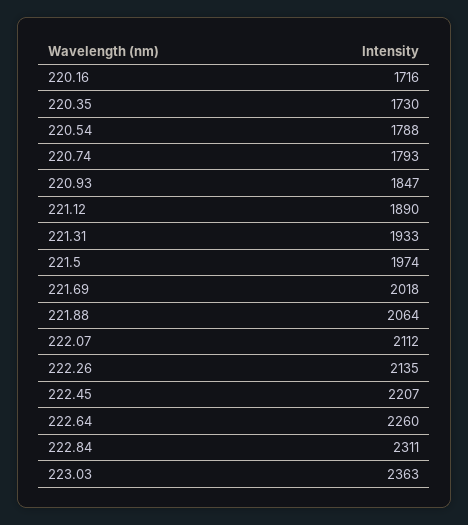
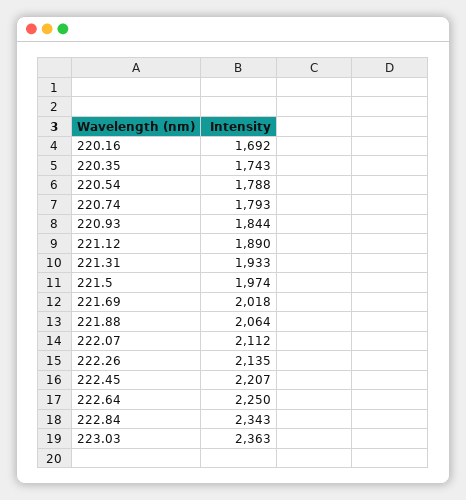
220.16: 1716 -> 1692
220.35: 1730 -> 1743
220.93: 1847 -> 1844
222.64: 2260 -> 2250
222.84: 2311 -> 2343

